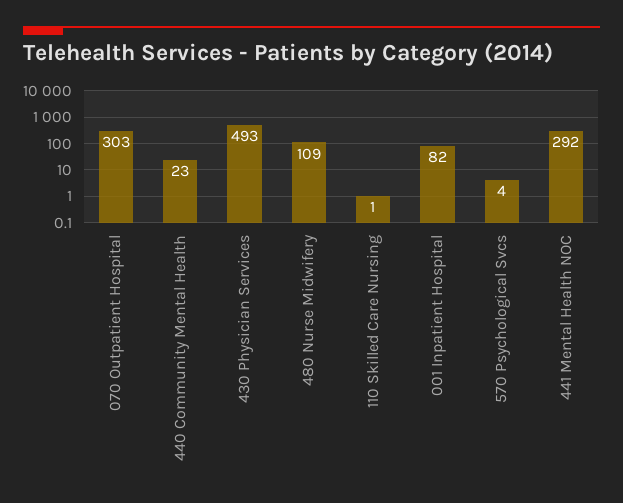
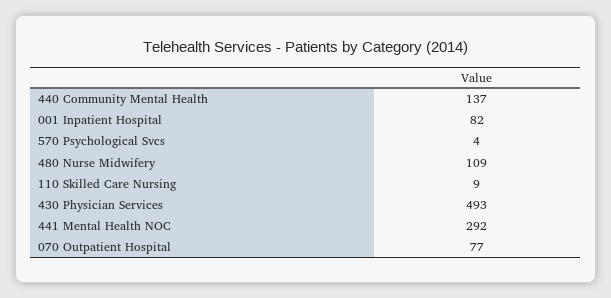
070 Outpatient Hospital: 303 -> 77
440 Community Mental Health: 23 -> 137
110 Skilled Care Nursing: 1 -> 9

